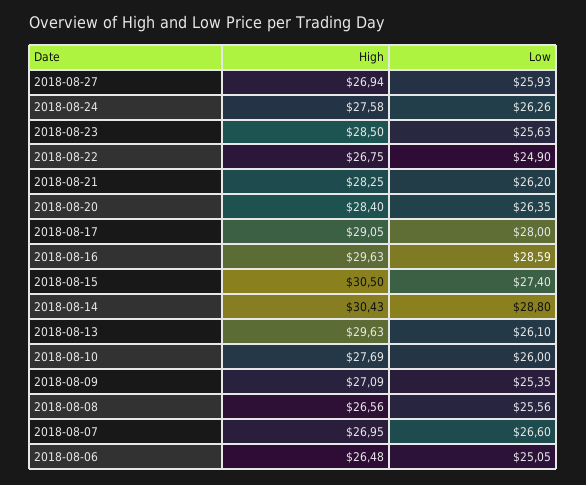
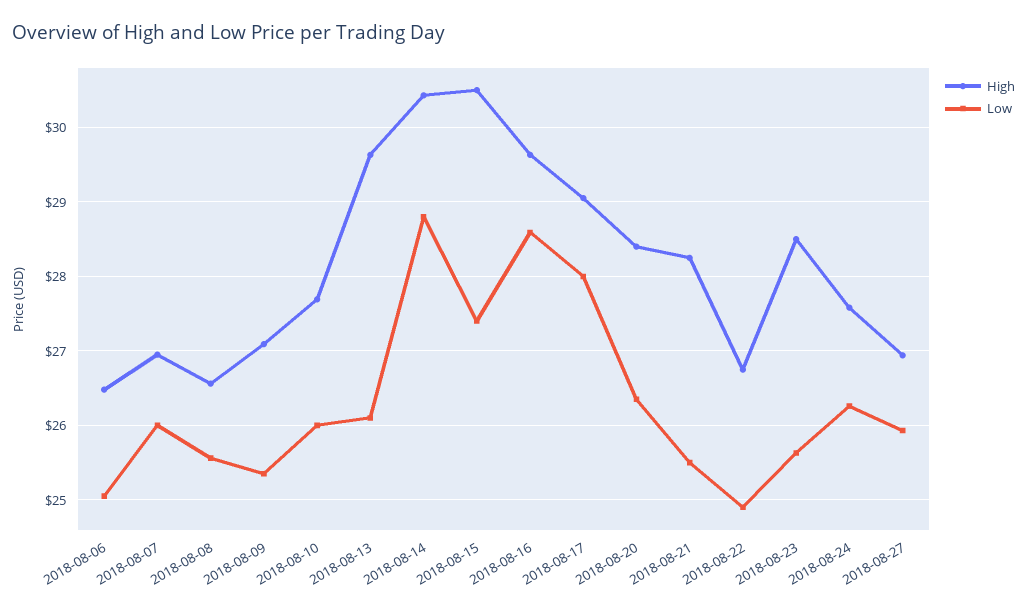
Low, 2018-08-21: 26.2 -> 25.5
Low, 2018-08-07: 26.6 -> 26

